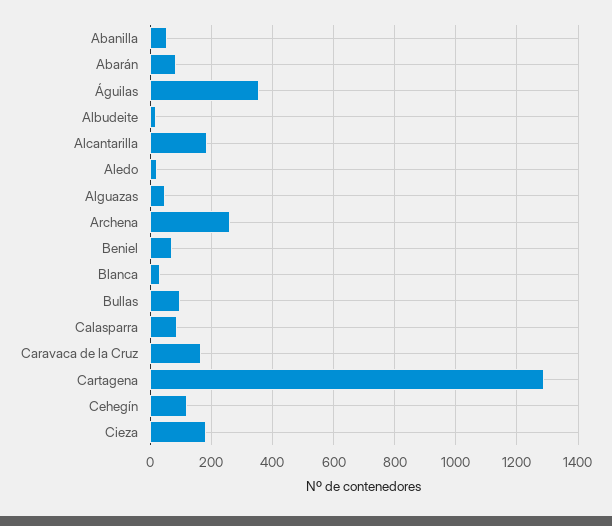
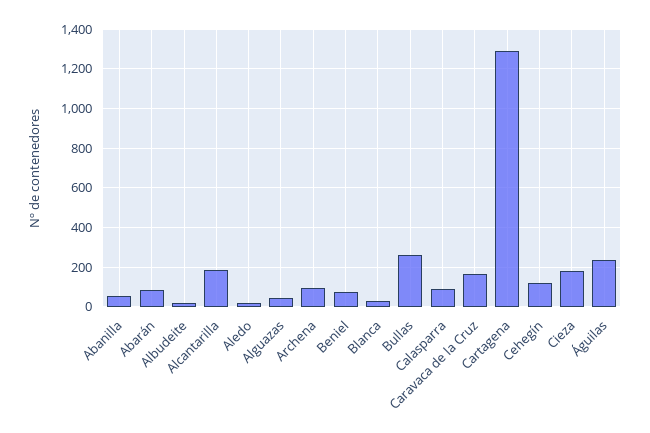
Águilas: 360 -> 250
Archena: 260 -> 100
Bullas: 100 -> 250

